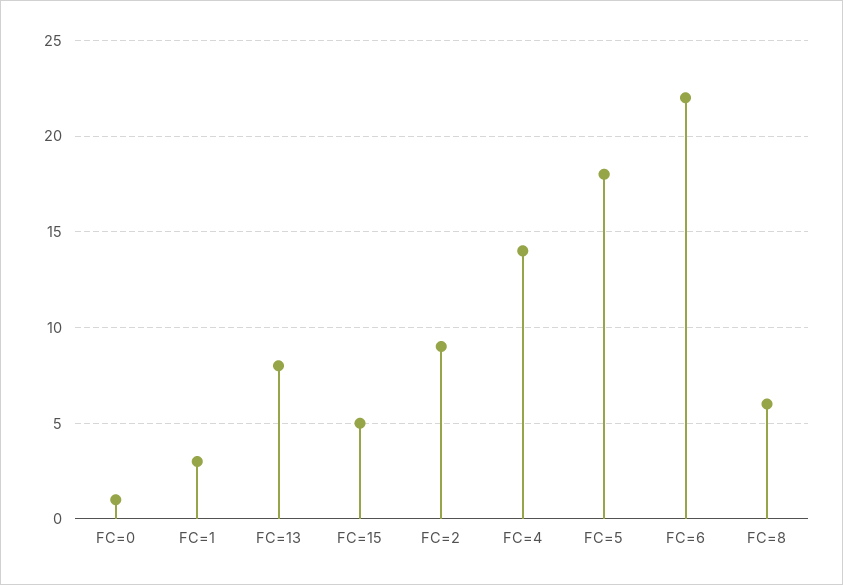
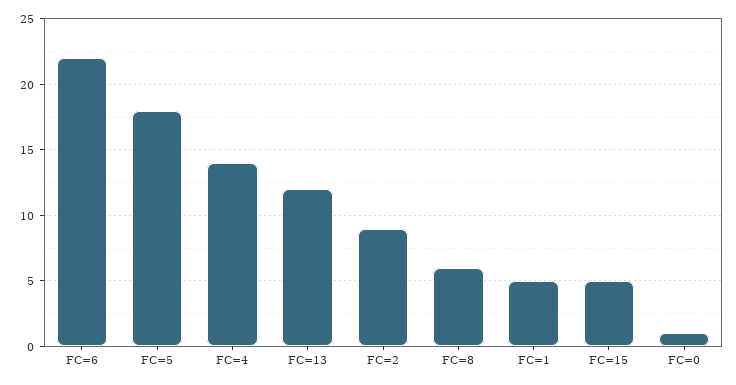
FC=1: 3 -> 5
FC=13: 8 -> 12

